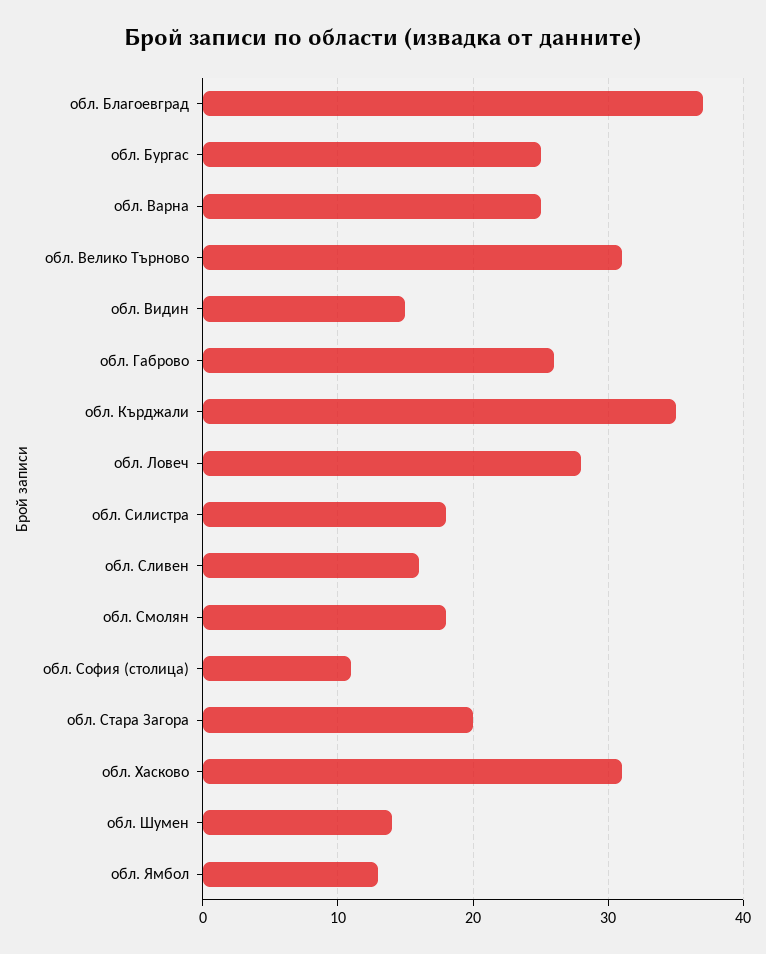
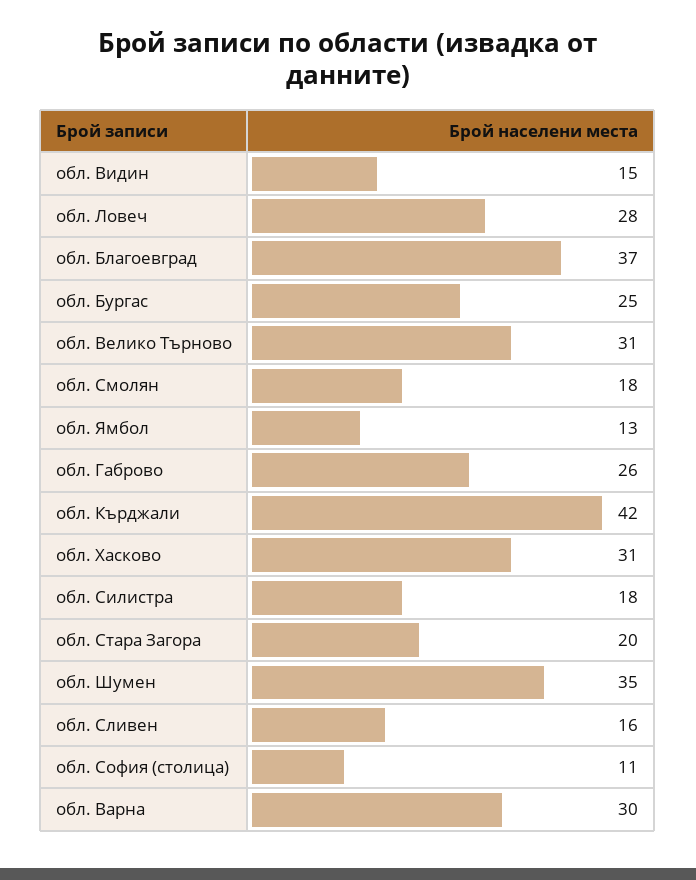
обл. Варна: 25 -> 30
обл. Кърджали: 35 -> 42
обл. Шумен: 14 -> 35

